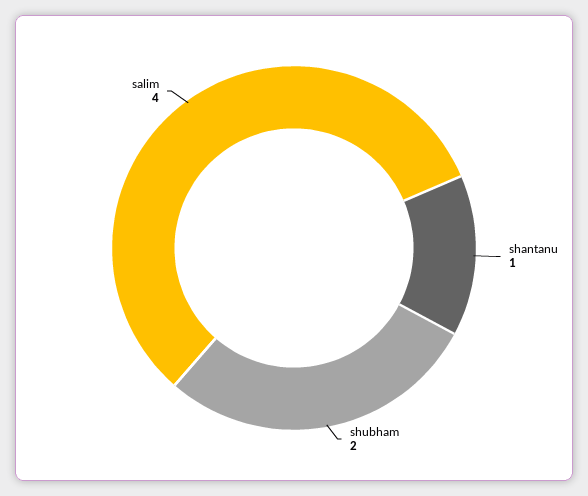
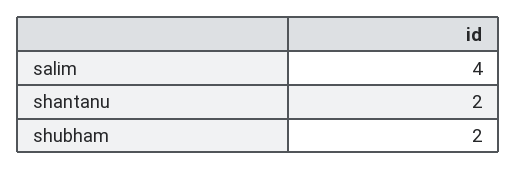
shantanu: 1 -> 2

